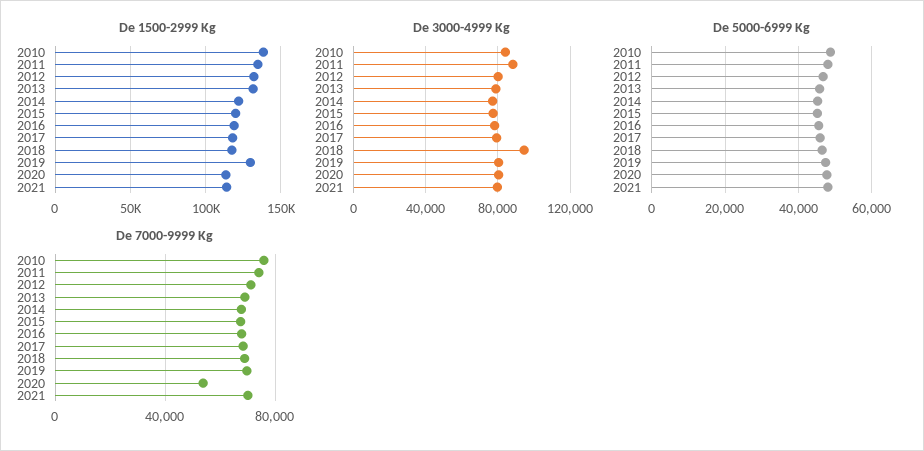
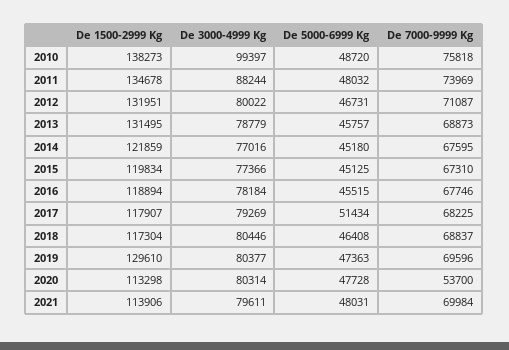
De 3000-4999 Kg, 2010: 85000 -> 99397
De 3000-4999 Kg, 2018: 95000 -> 80446
De 5000-6999 Kg, 2017: 46000 -> 51434

